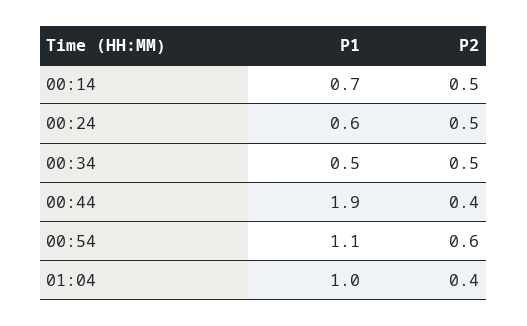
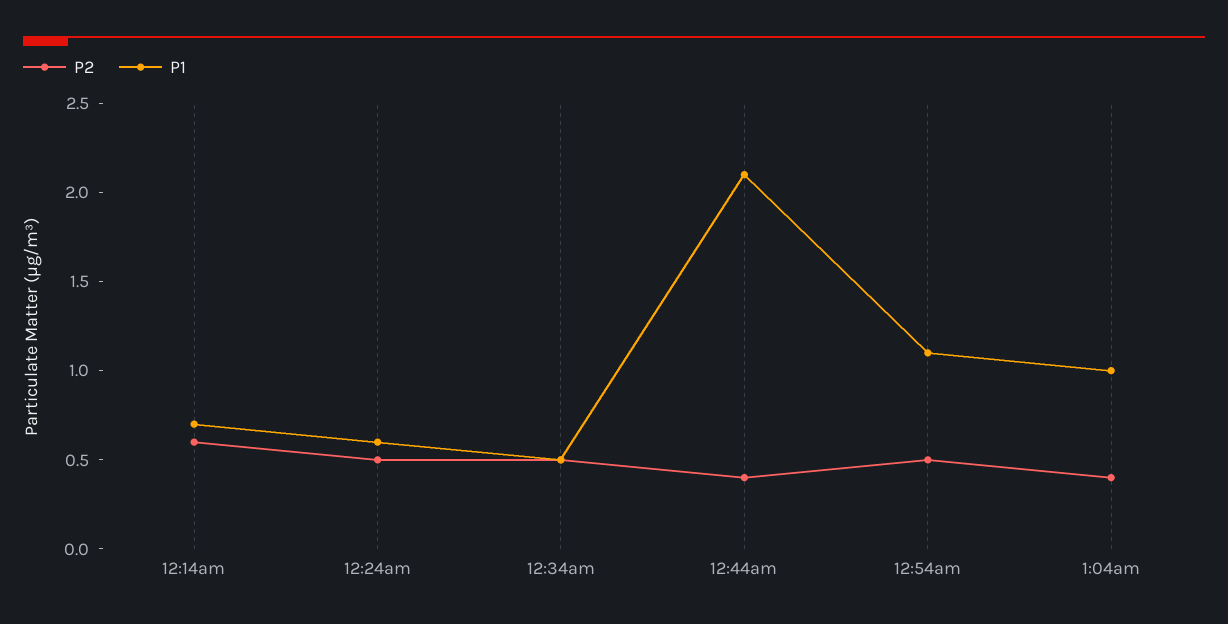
P2, 00:14: 0.5 -> 0.6
P1, 00:44: 1.9 -> 2.1
P2, 00:54: 0.6 -> 0.5

